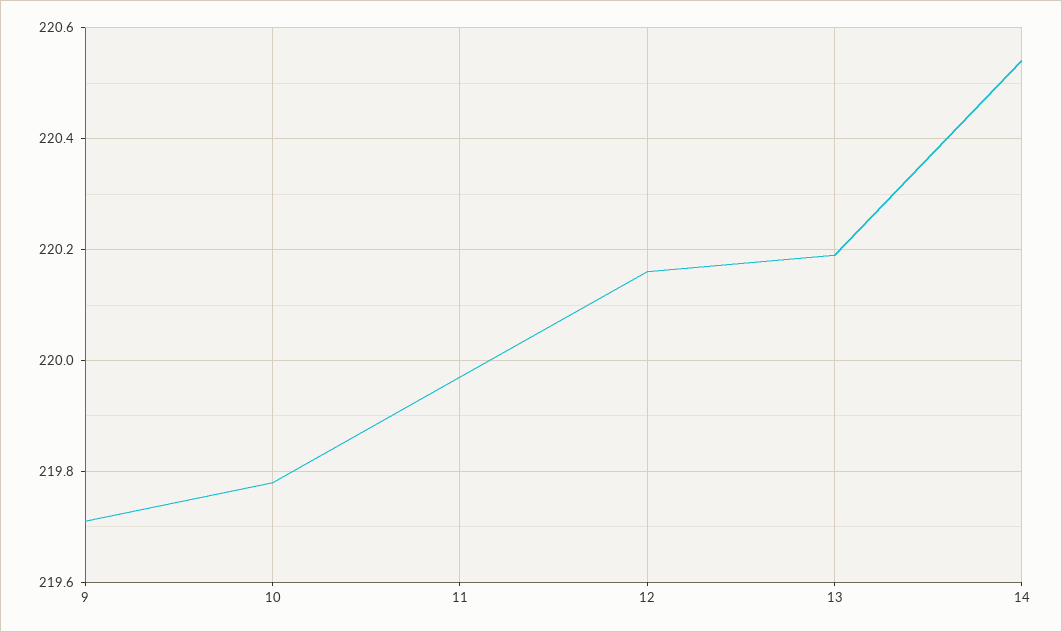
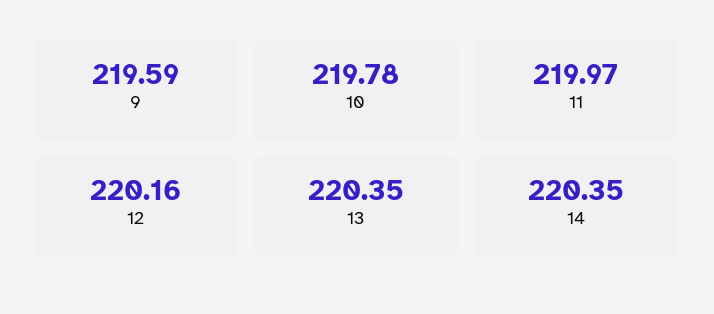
9: 219.7 -> 219.59
13: 220.2 -> 220.35
14: 220.55 -> 220.35

